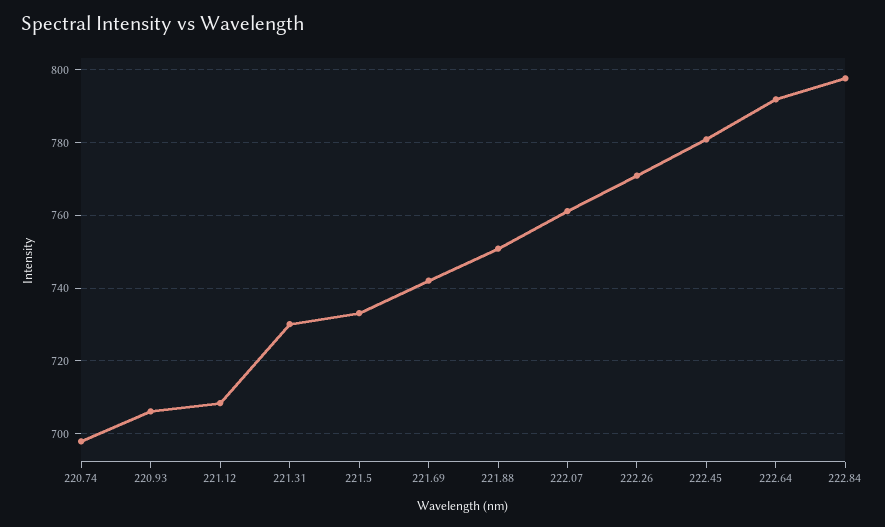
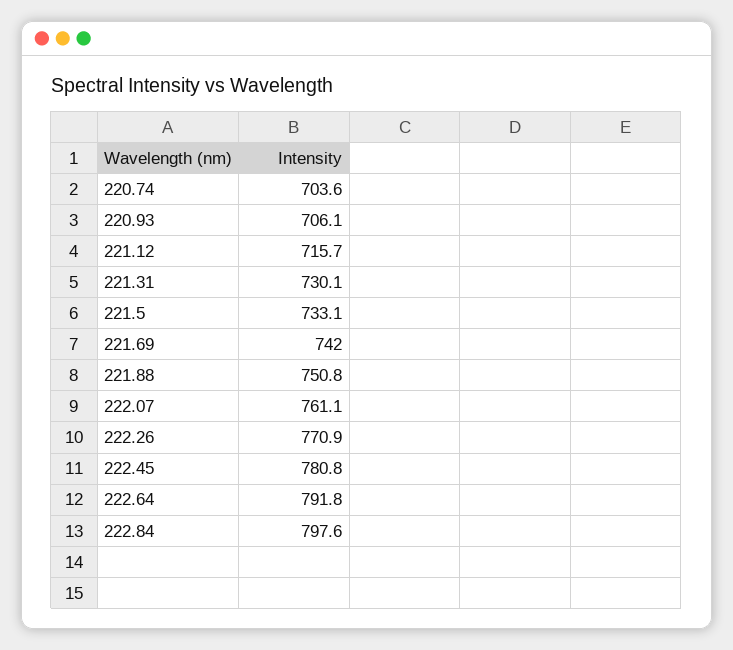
220.74: 698 -> 703.6
221.12: 708 -> 715.7

